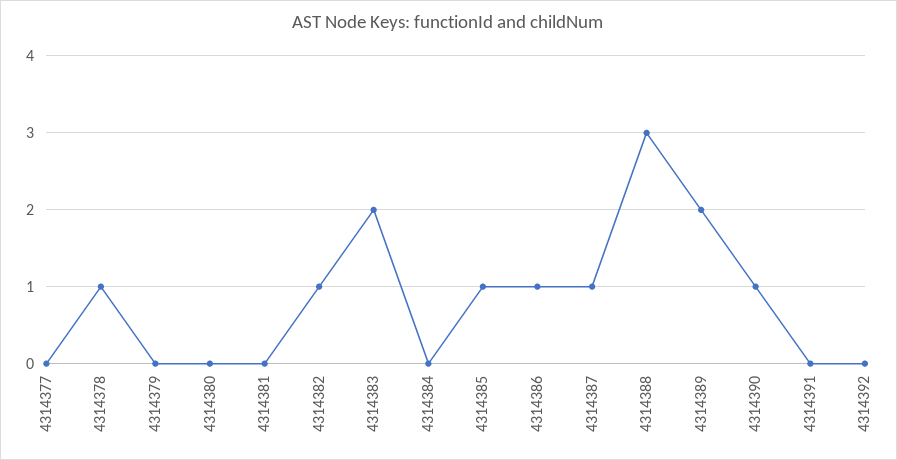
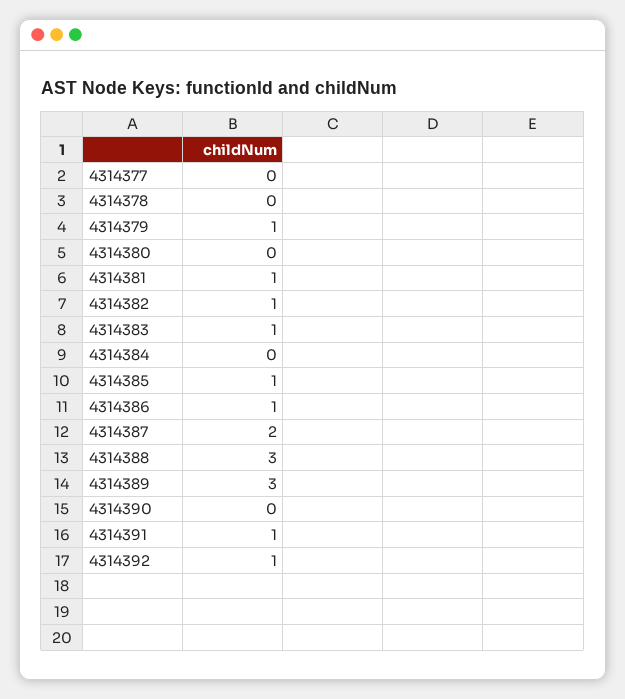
4314378: 1 -> 0
4314379: 0 -> 1
4314381: 0 -> 1
4314383: 2 -> 1
4314387: 1 -> 2
4314389: 2 -> 3
4314390: 1 -> 0
4314391: 0 -> 1
4314392: 0 -> 1

